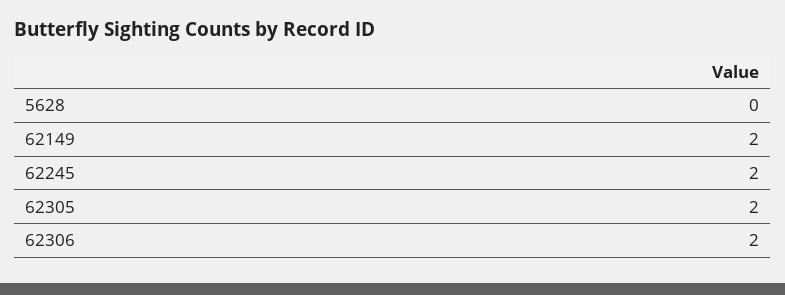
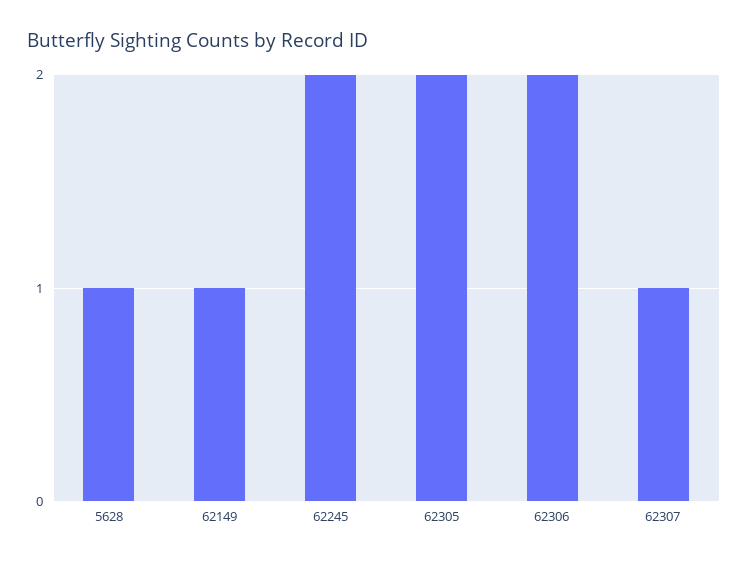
5628: 0 -> 1
62149: 2 -> 1
62307: none -> 1

